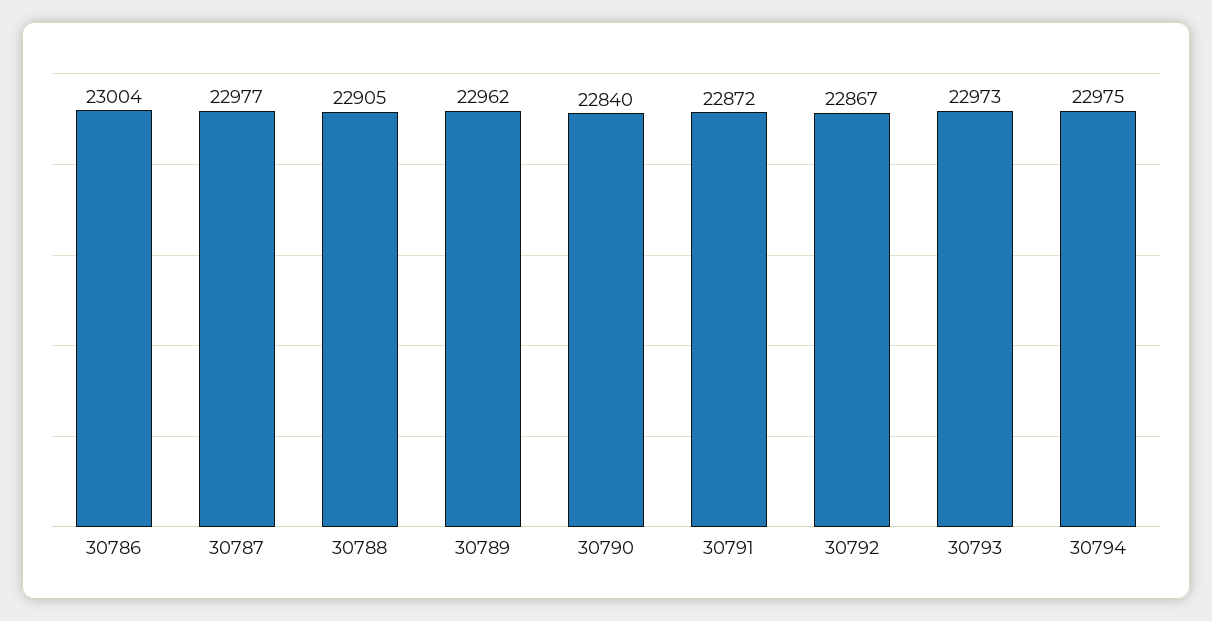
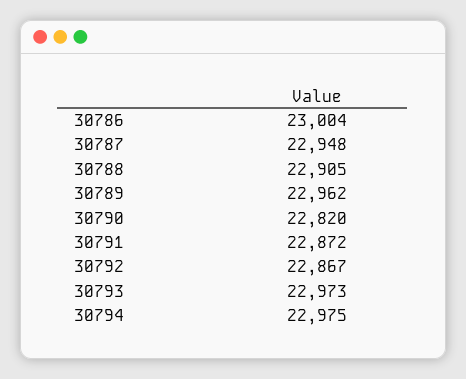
30787: 22977 -> 22948
30790: 22840 -> 22820

